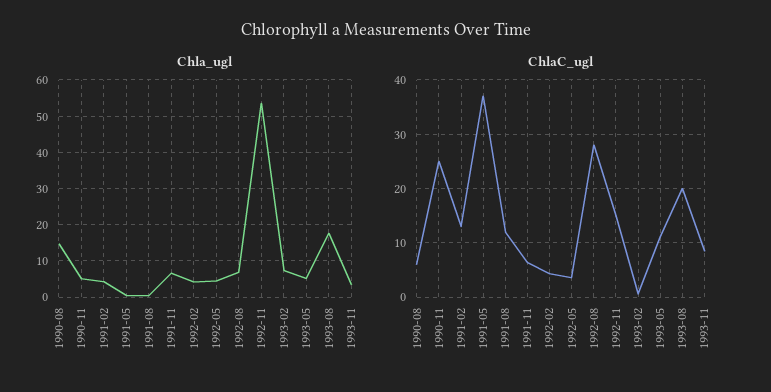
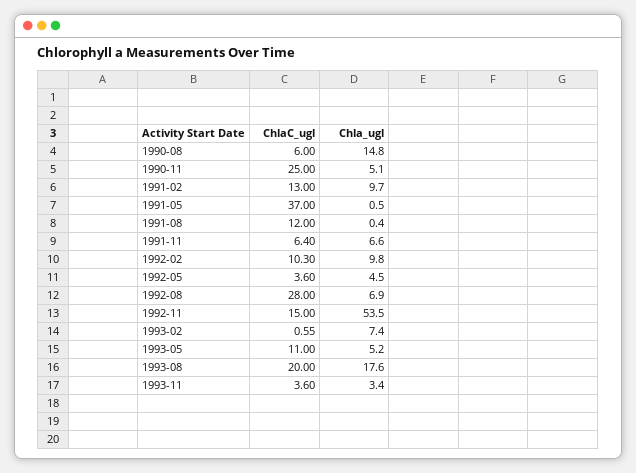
Chla_ugl, 1991-02: 4 -> 9.7
Chla_ugl, 1992-02: 4 -> 9.8
ChlaC_ugl, 1992-02: 4 -> 10.3
ChlaC_ugl, 1993-11: 8 -> 3.6

